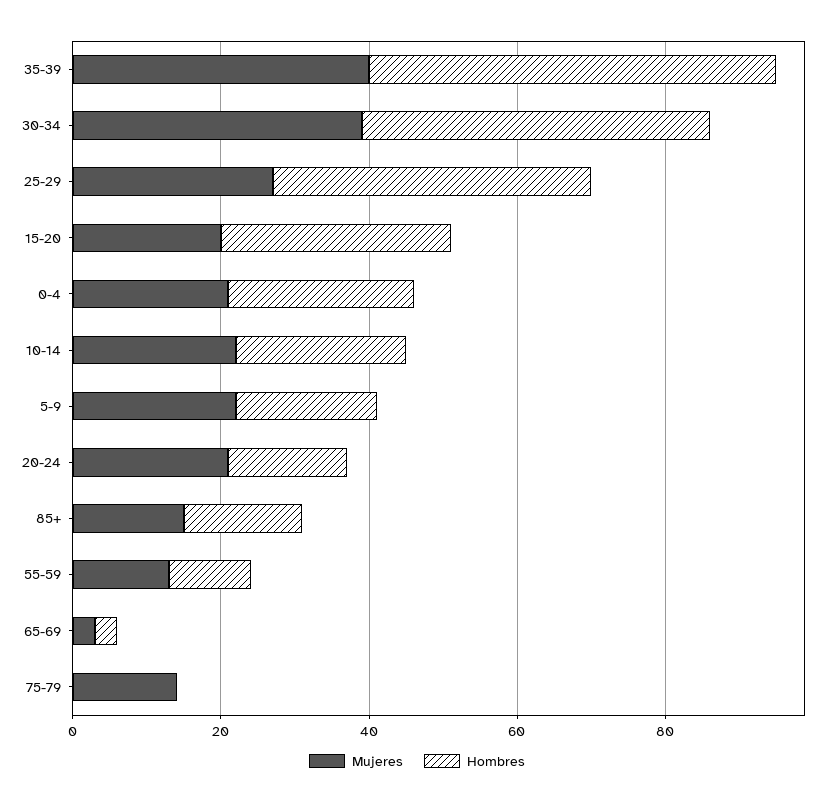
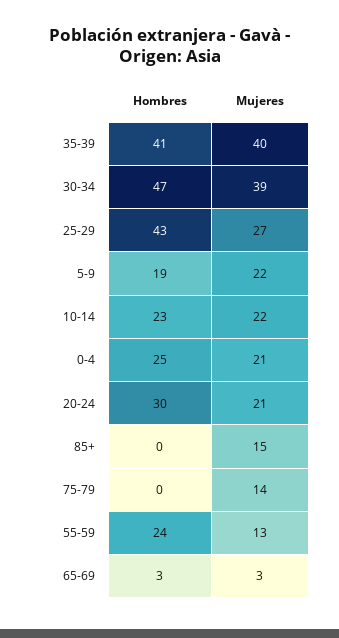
Hombres, 35-39: 55 -> 41
Mujeres, 15-20: 20 -> none
Hombres, 15-20: 30 -> none
Hombres, 20-24: 15 -> 30
Hombres, 85+: 15 -> 0
Hombres, 55-59: 10 -> 24

